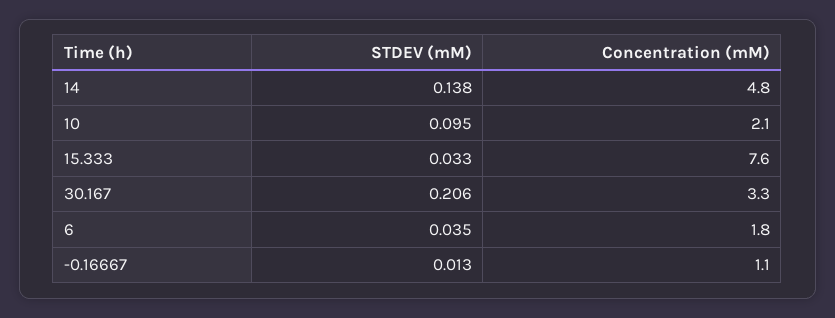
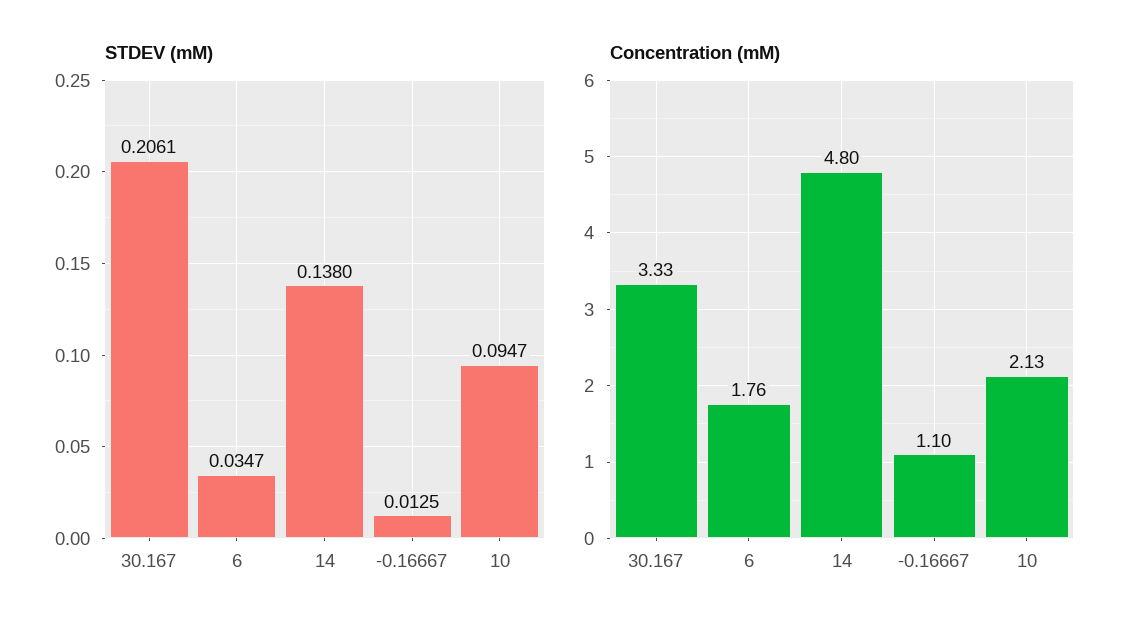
STDEV (mM), 15.333: 0.033 -> none
Concentration (mM), 15.333: 7.6 -> none

